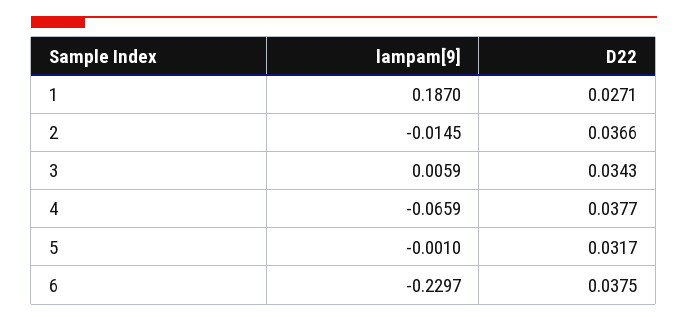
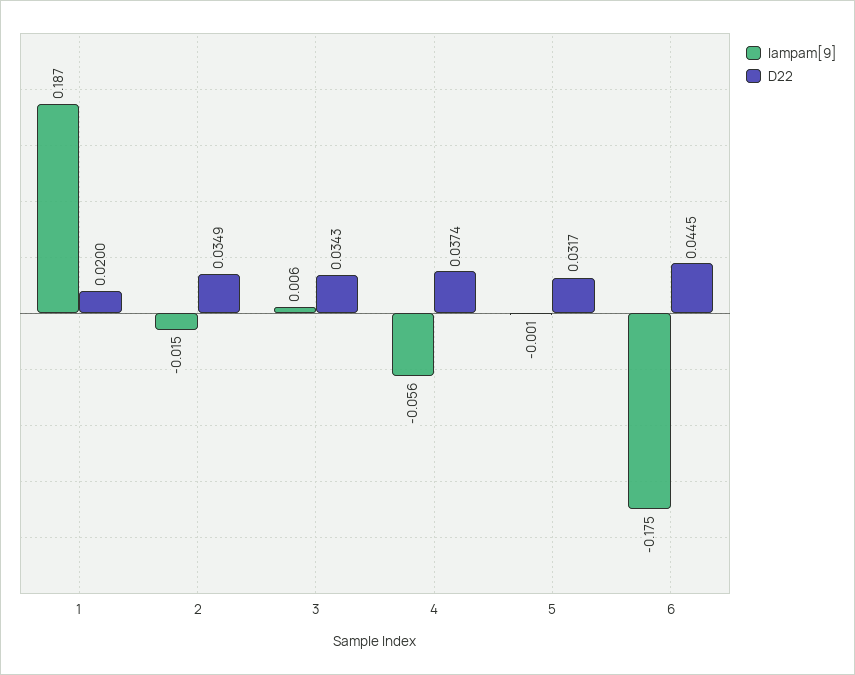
D22, 1: 0.0271 -> 0.02
D22, 2: 0.0366 -> 0.0349
lampam[9], 4: -0.0659 -> -0.056
D22, 4: 0.0377 -> 0.0374
lampam[9], 6: -0.2297 -> -0.175
D22, 6: 0.0375 -> 0.0445

